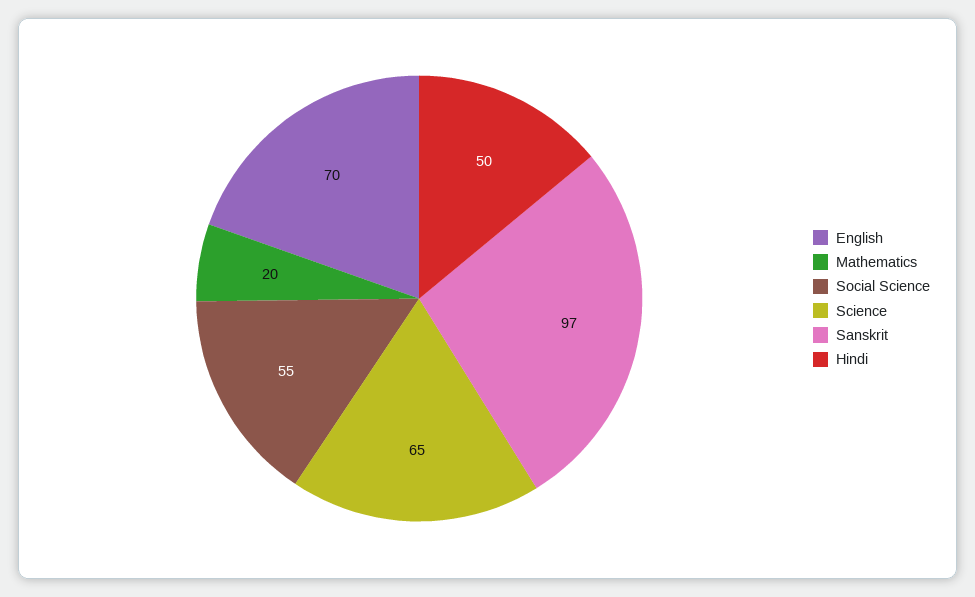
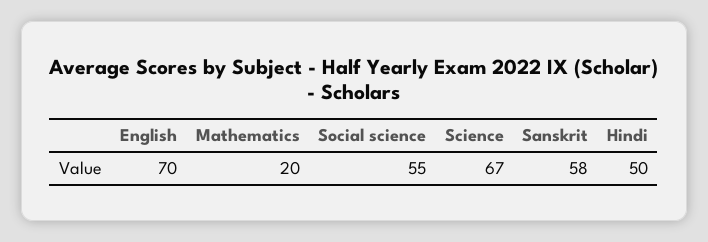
Science: 65 -> 67
Sanskrit: 97 -> 58

